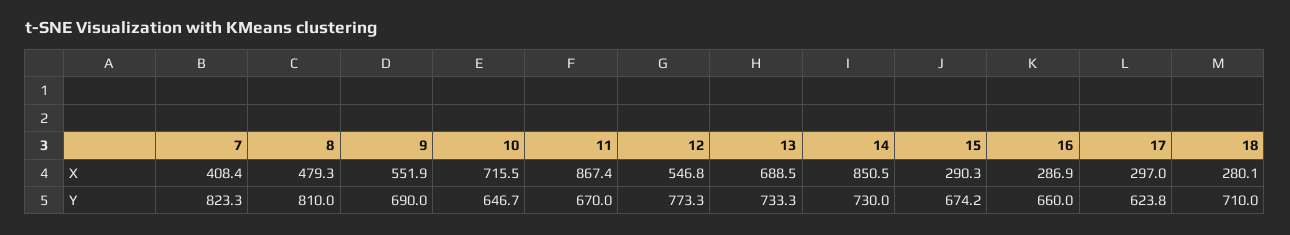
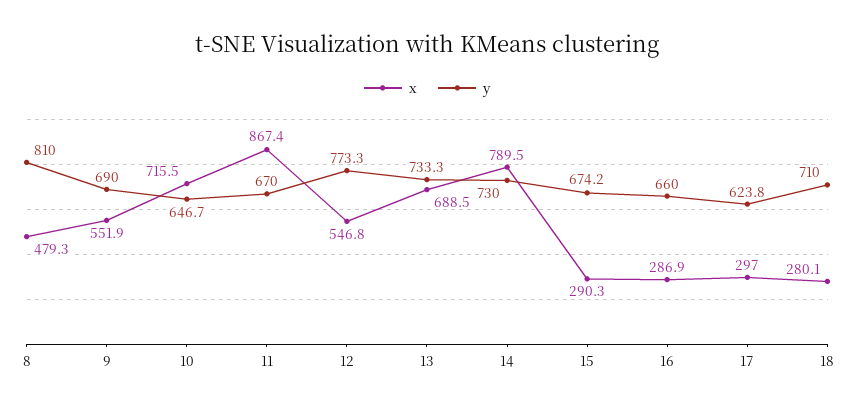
X, 7: 408.4 -> none
X, 14: 850.5 -> 789.5
Y, 7: 823.3 -> none

